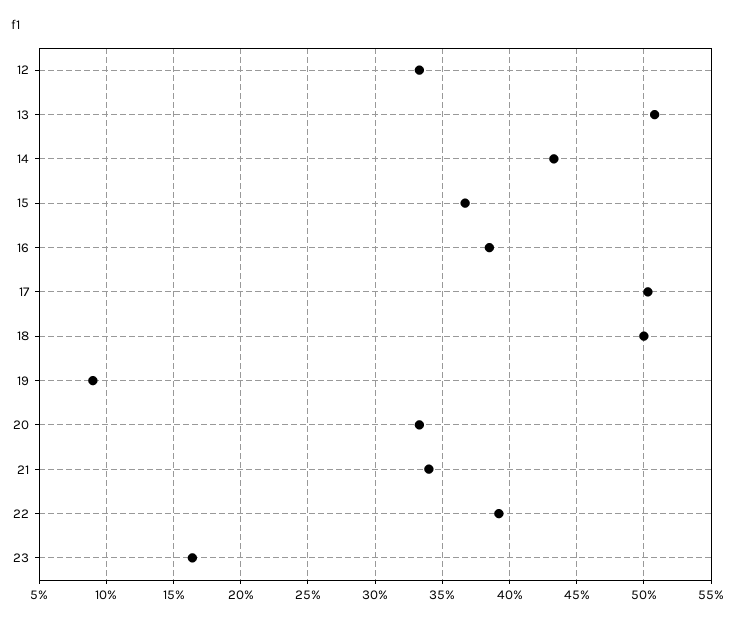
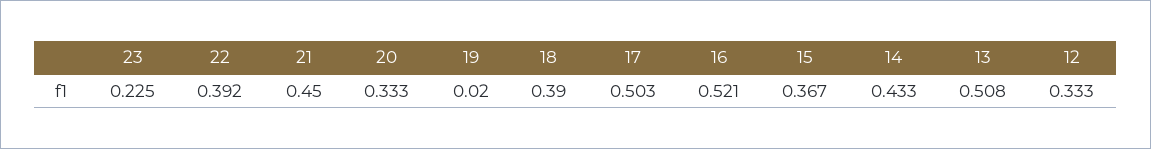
16: 0.385 -> 0.521
18: 0.5 -> 0.39
19: 0.09 -> 0.02
21: 0.34 -> 0.45
23: 0.165 -> 0.225

